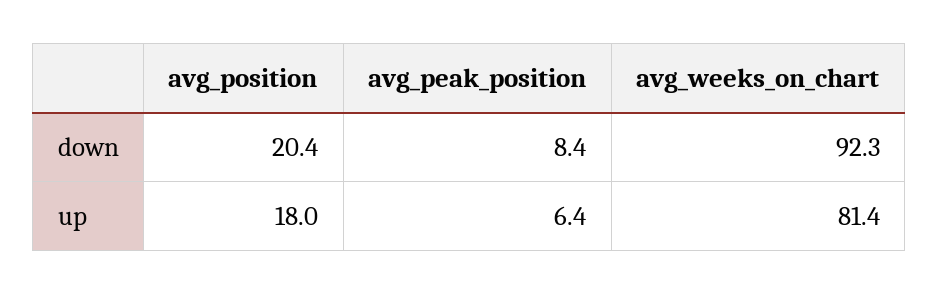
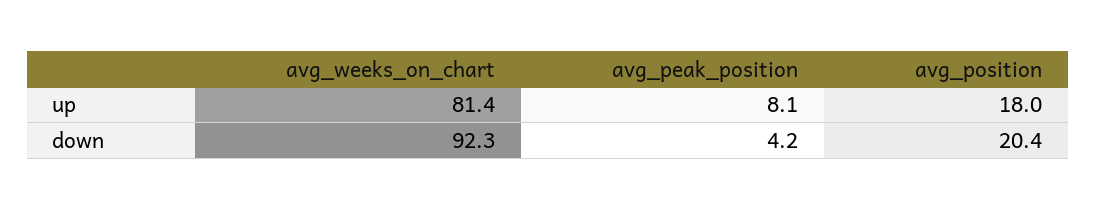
avg_peak_position, down: 8.4 -> 4.2
avg_peak_position, up: 6.4 -> 8.1

